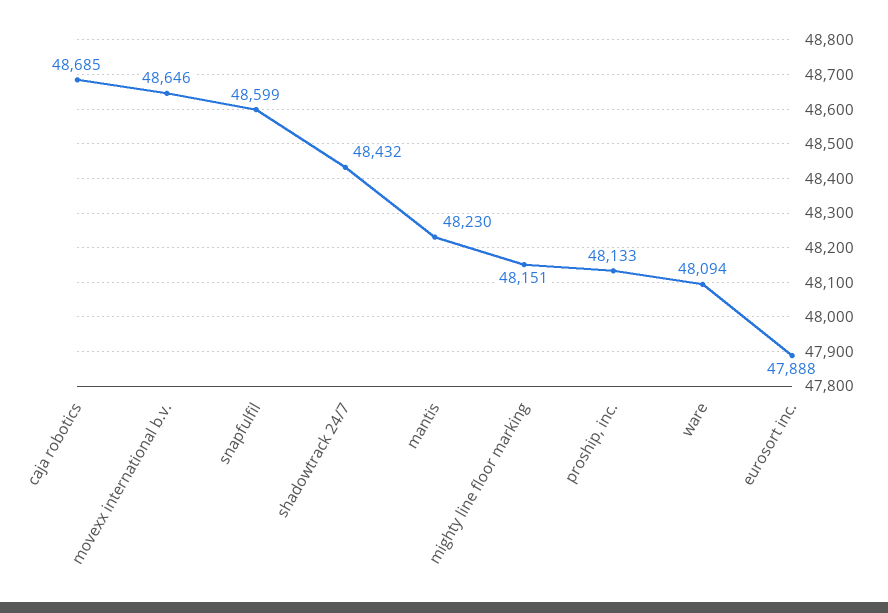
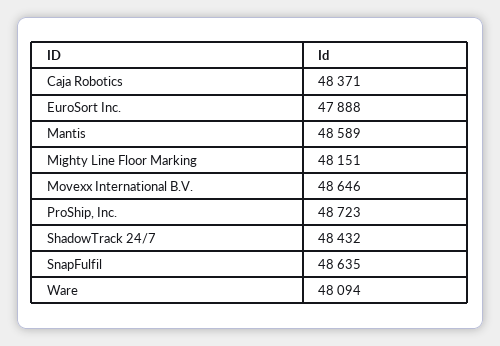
caja robotics: 48685 -> 48371
snapfulfil: 48599 -> 48635
mantis: 48230 -> 48589
proship, inc.: 48133 -> 48723

